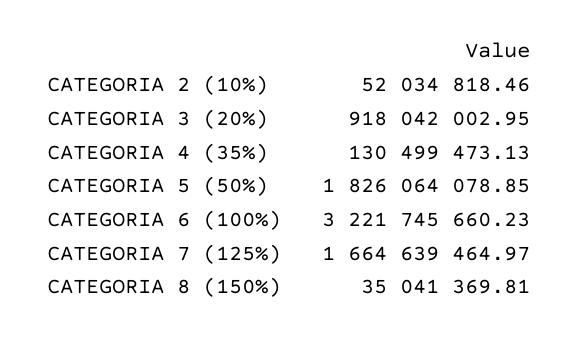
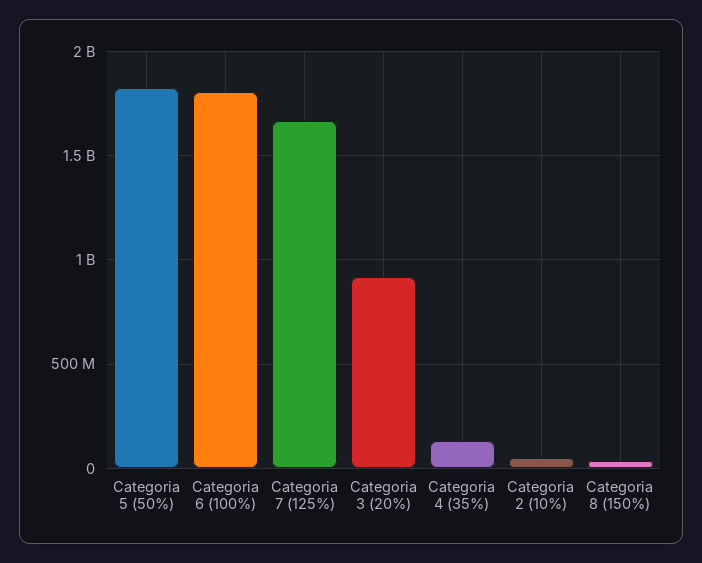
CATEGORIA 6 (100%): 3221745660.23 -> 1800000000

